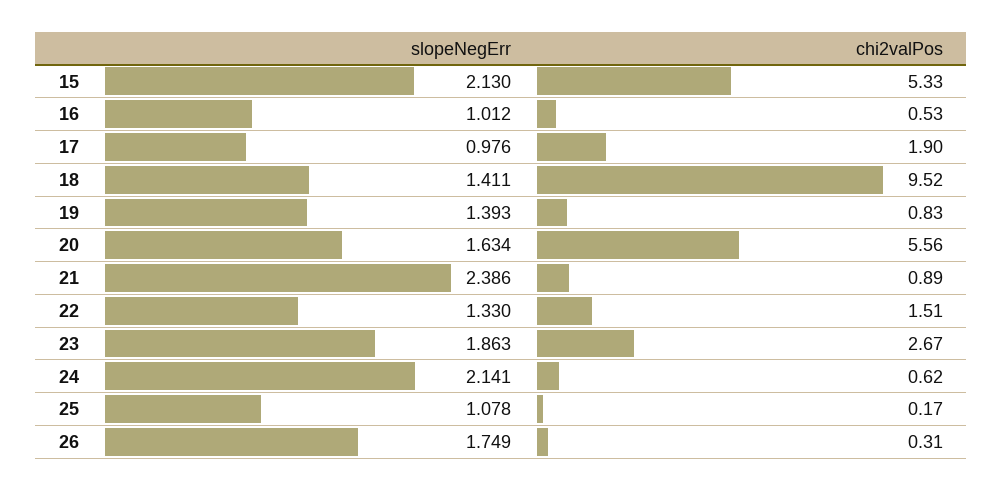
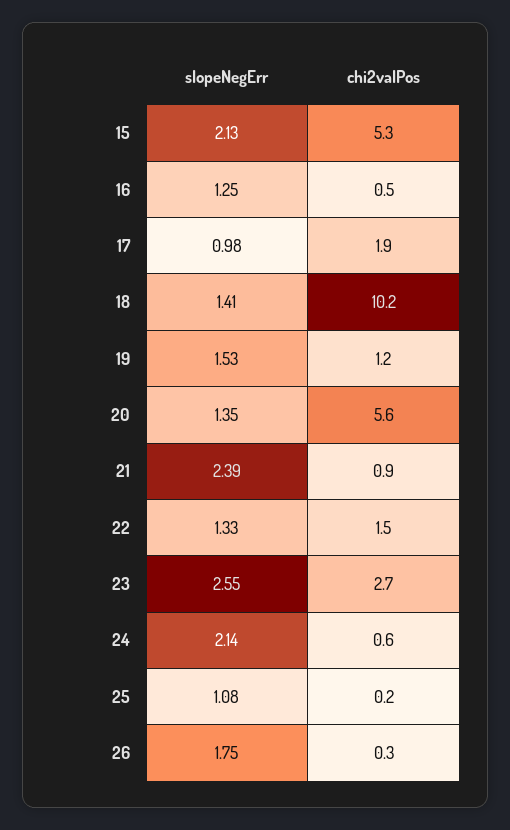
slopeNegErr, 16: 1.012 -> 1.25
chi2valPos, 18: 9.52 -> 10.2
slopeNegErr, 19: 1.393 -> 1.53
chi2valPos, 19: 0.83 -> 1.2
slopeNegErr, 20: 1.634 -> 1.35
slopeNegErr, 23: 1.863 -> 2.55

